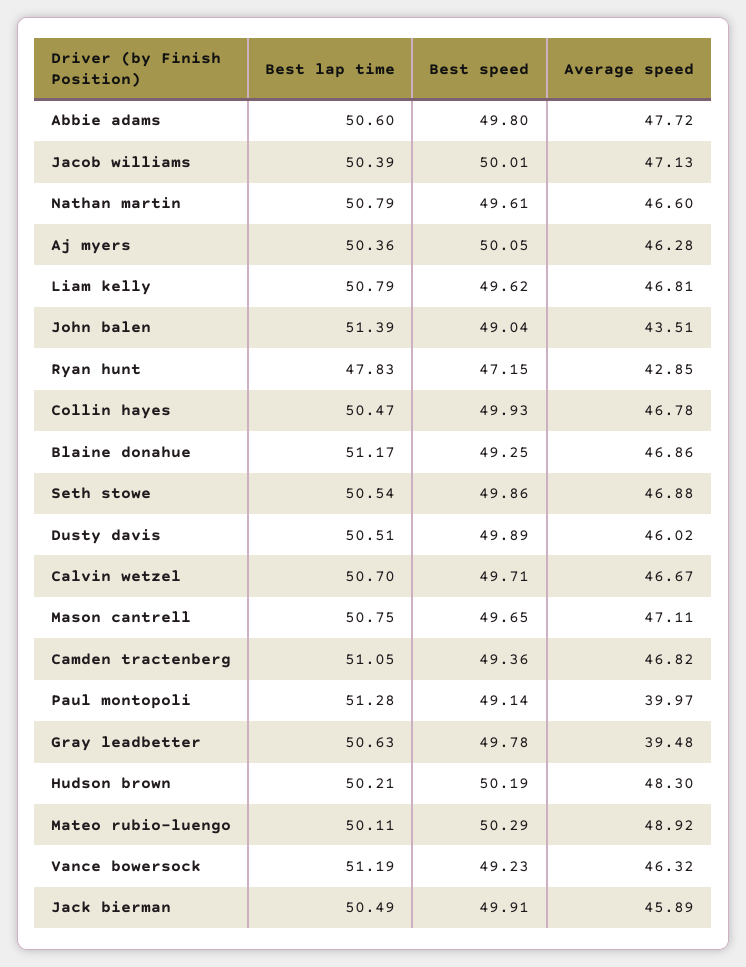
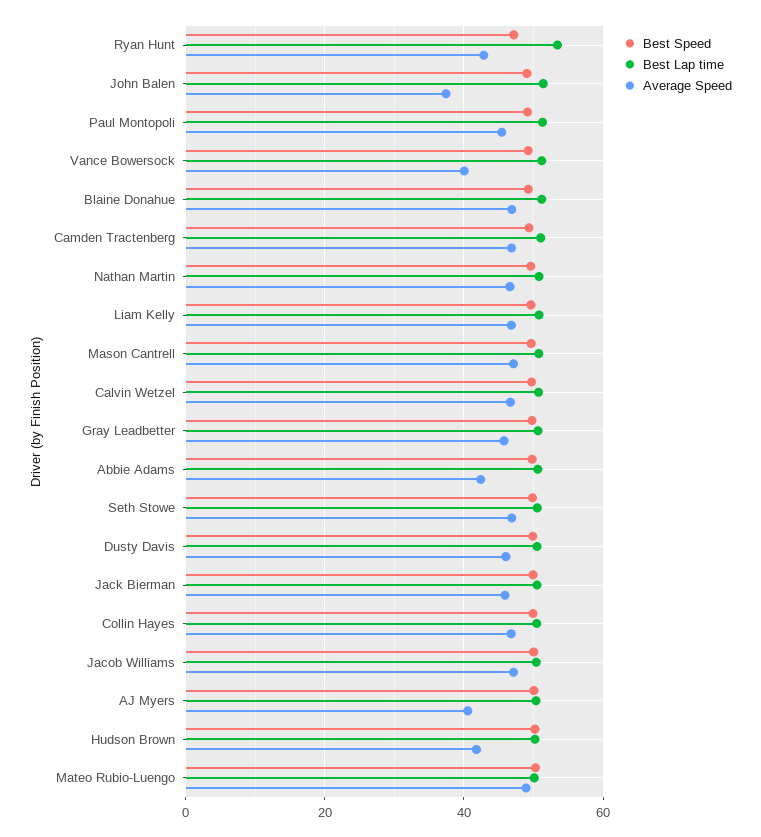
Average speed, Abbie adams: 47.72 -> 42
Average speed, Aj myers: 46.28 -> 40
Average speed, John balen: 43.51 -> 38
Best lap time, Ryan hunt: 47.83 -> 54
Average speed, Paul montopoli: 39.97 -> 46
Average speed, Gray leadbetter: 39.48 -> 46
Average speed, Hudson brown: 48.3 -> 42
Average speed, Vance bowersock: 46.32 -> 40

